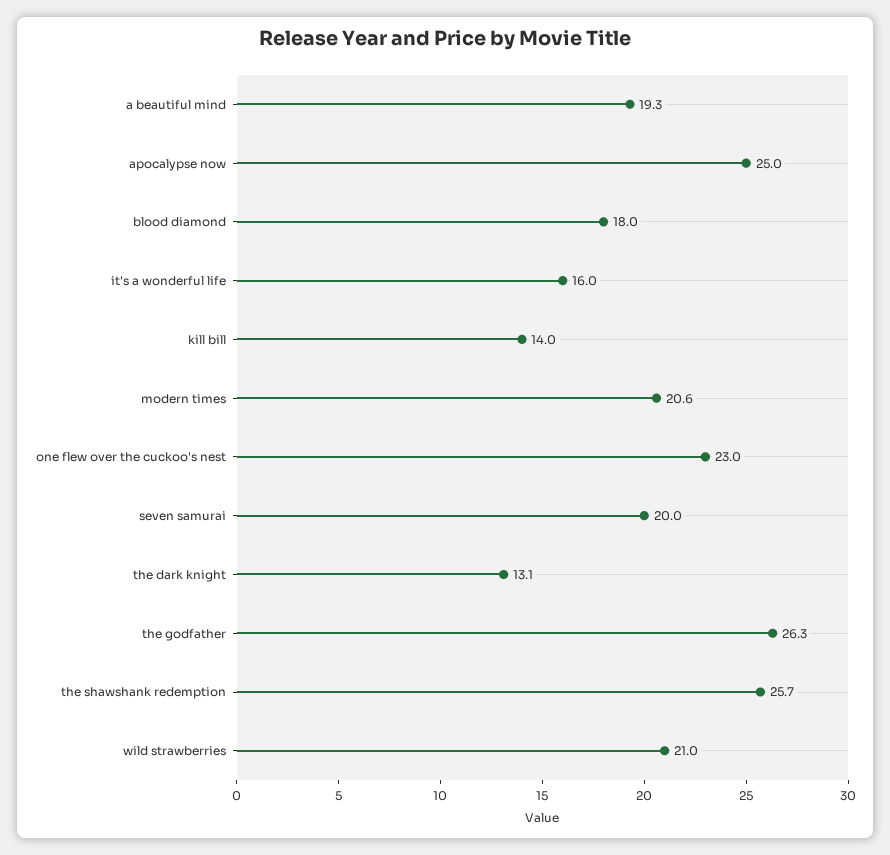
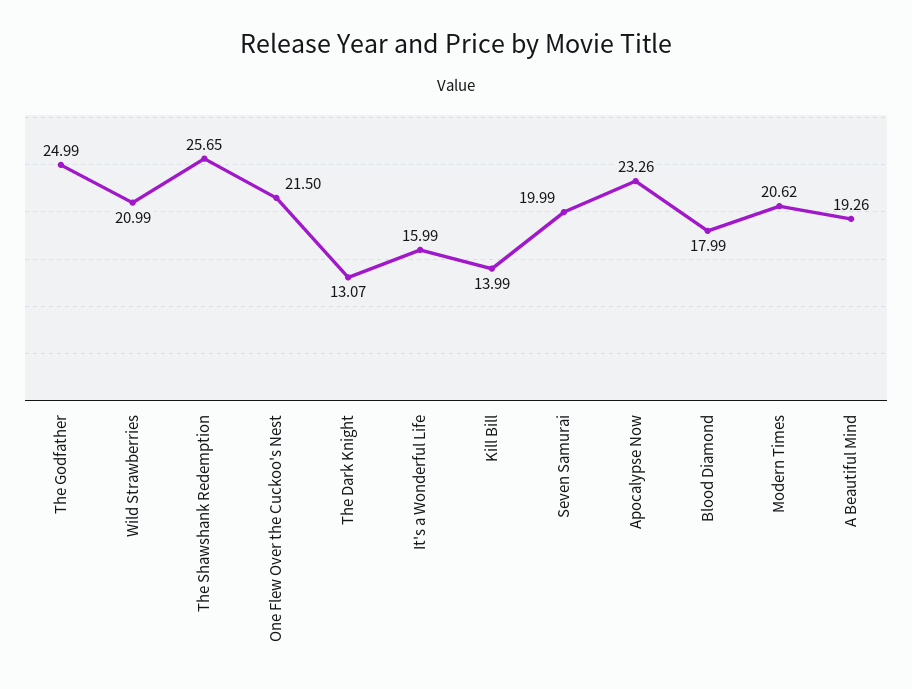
apocalypse now: 25 -> 23.26
one flew over the cuckoo's nest: 23 -> 21.5
the godfather: 26.3 -> 24.99

